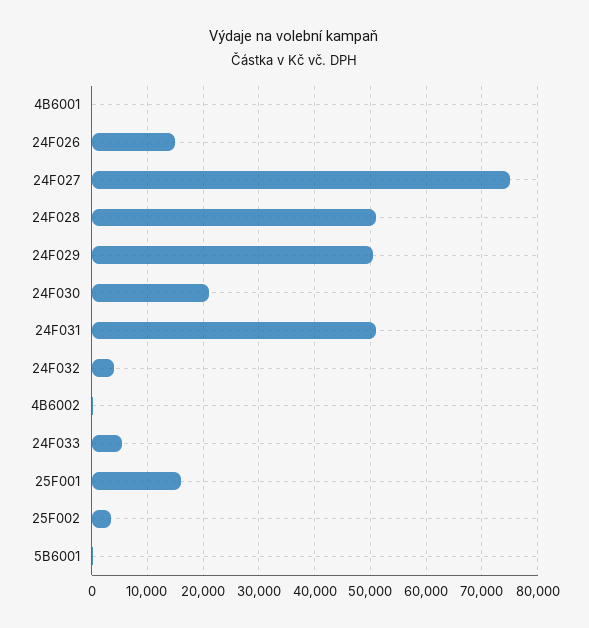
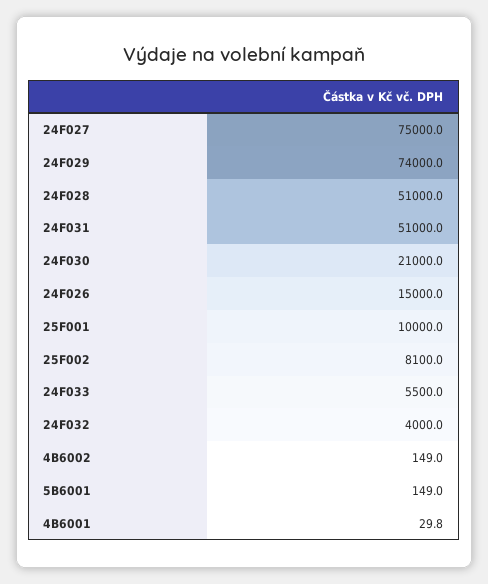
24F029: 50000 -> 74000
25F001: 16000 -> 10000
25F002: 4000 -> 8100

